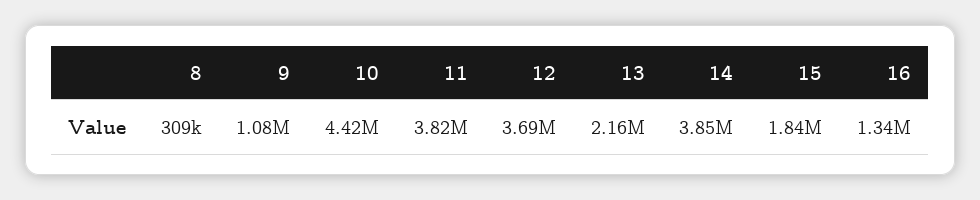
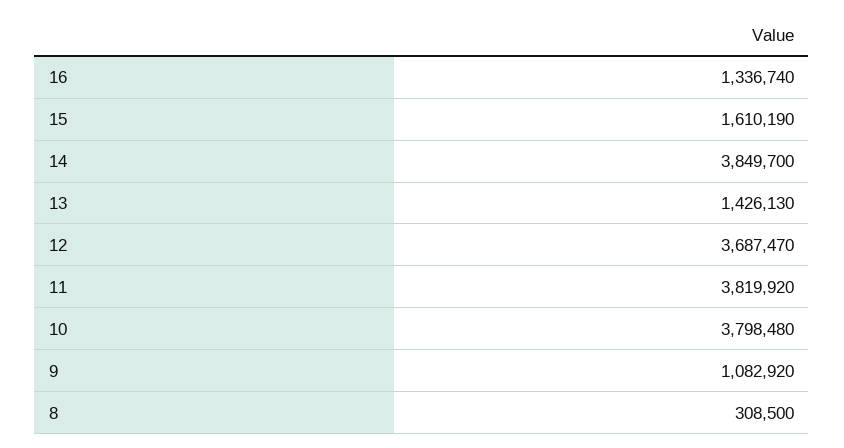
10: 4420000 -> 3798480
13: 2160000 -> 1426130
15: 1840000 -> 1610190

